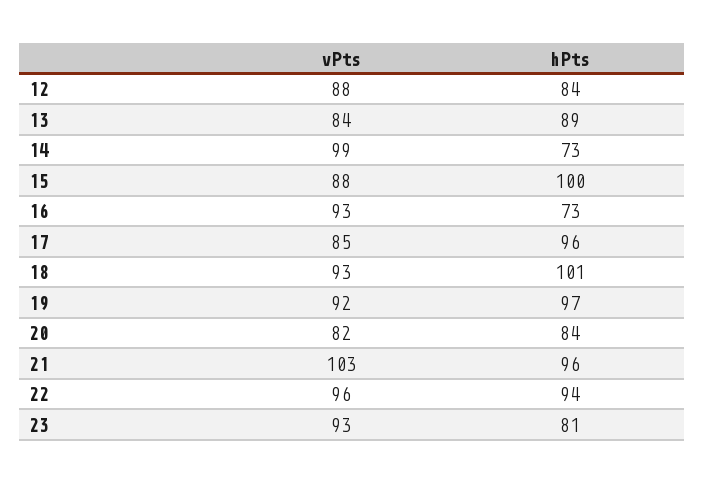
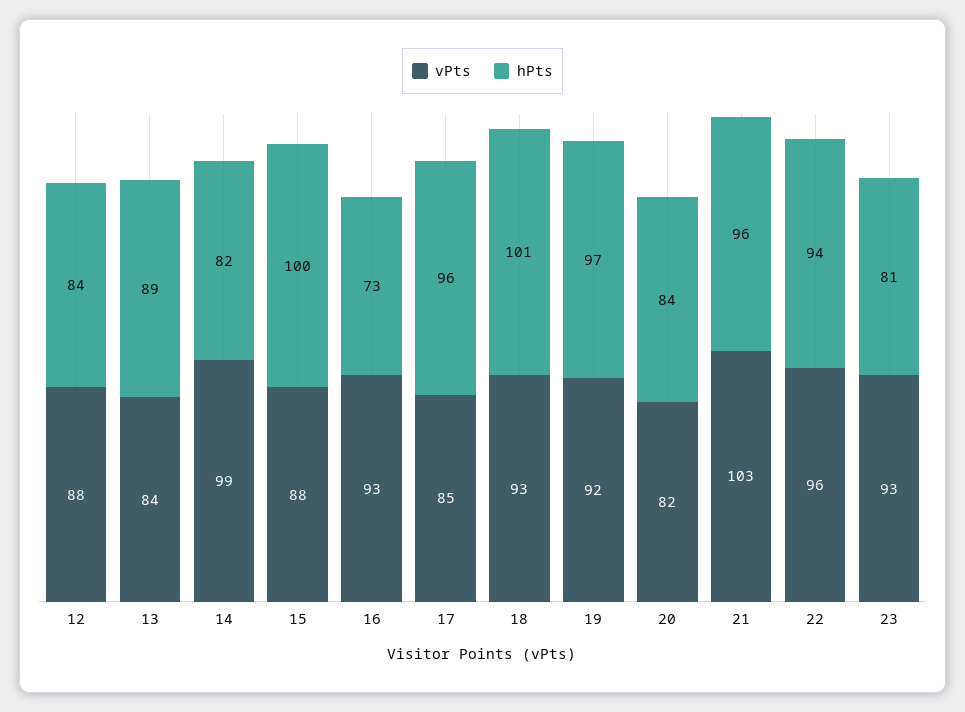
hPts, 14: 73 -> 82

